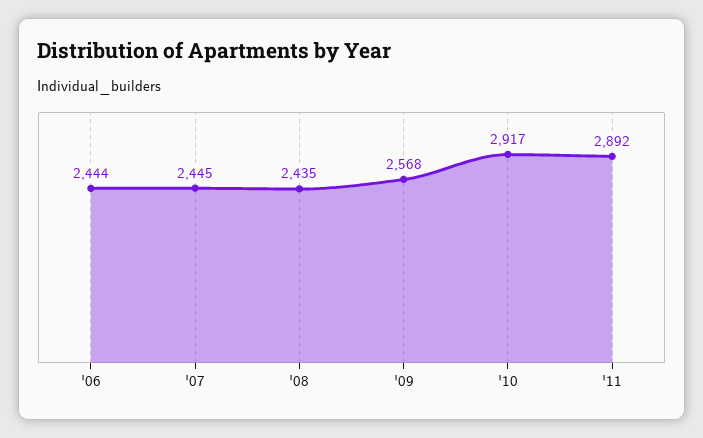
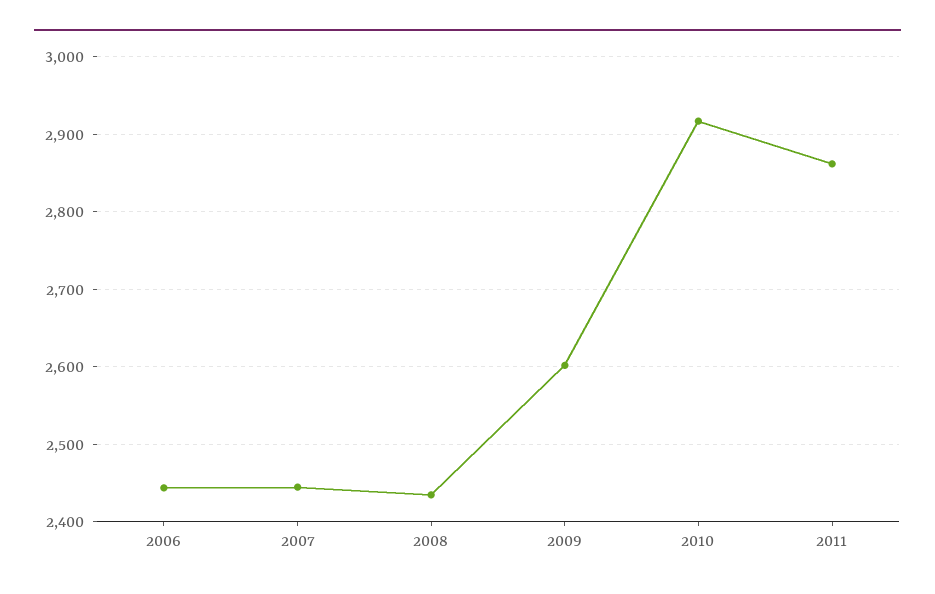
'09: 2568 -> 2600
'11: 2892 -> 2860

